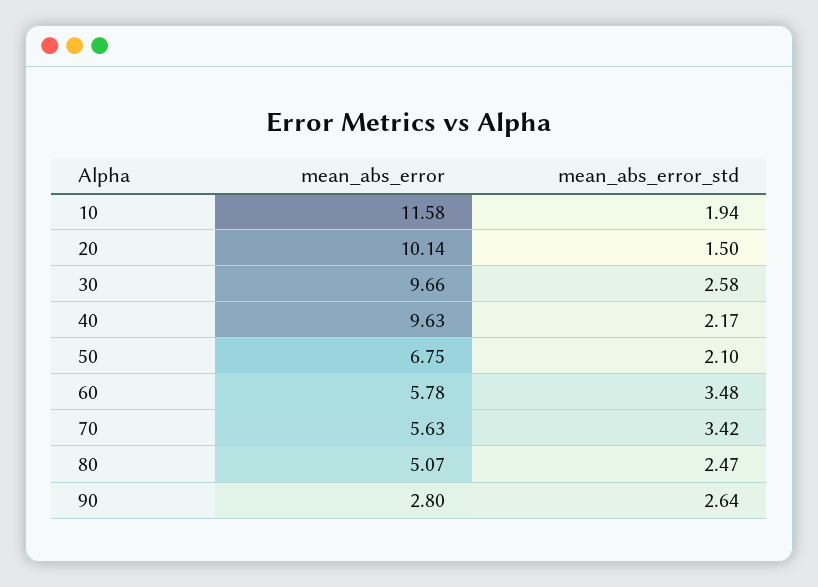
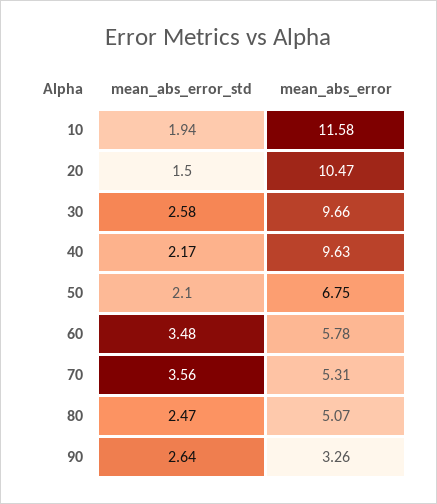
mean_abs_error, 20: 10.14 -> 10.47
mean_abs_error, 70: 5.63 -> 5.31
mean_abs_error_std, 70: 3.42 -> 3.56
mean_abs_error, 90: 2.8 -> 3.26

